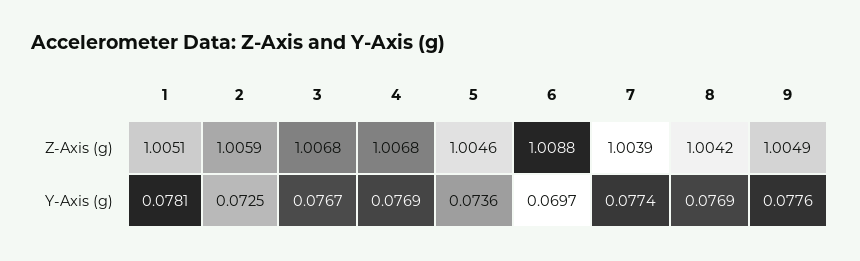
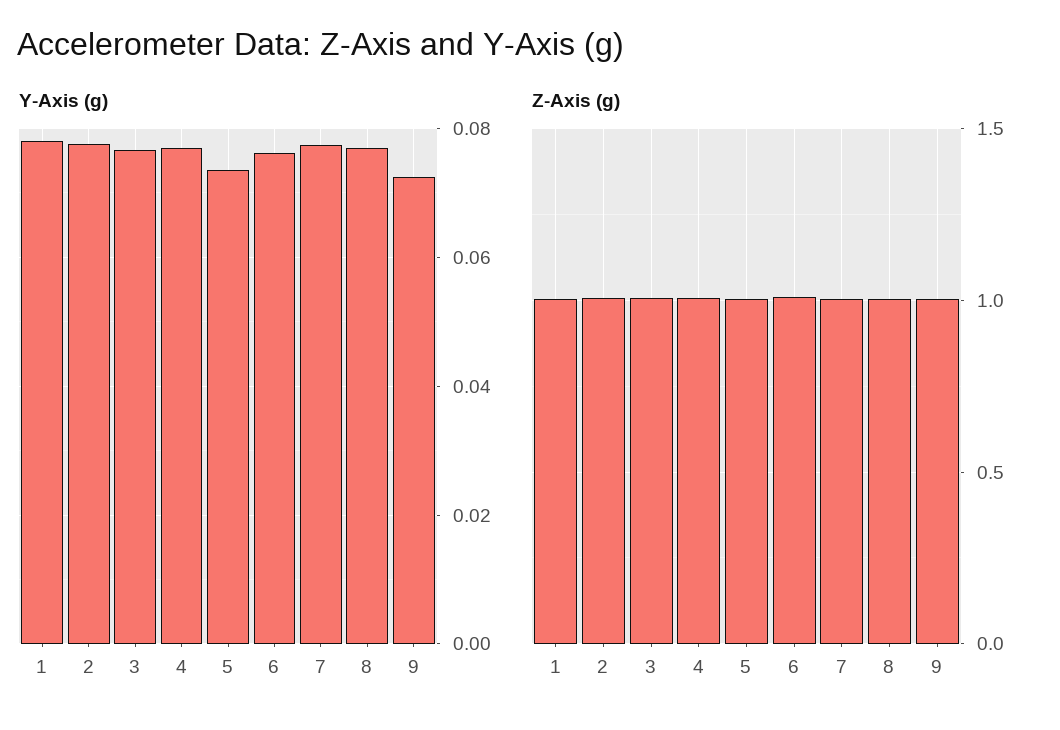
Y-Axis (g), 2: 0.0725 -> 0.078
Y-Axis (g), 6: 0.0697 -> 0.076
Y-Axis (g), 9: 0.0776 -> 0.072

